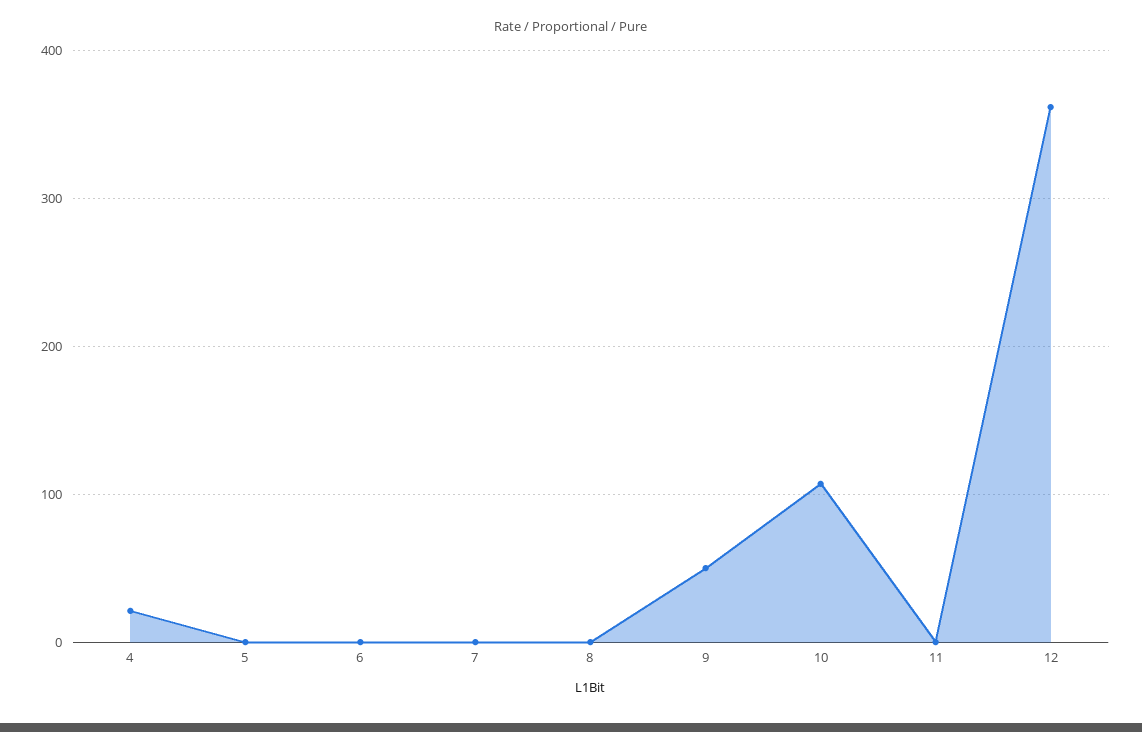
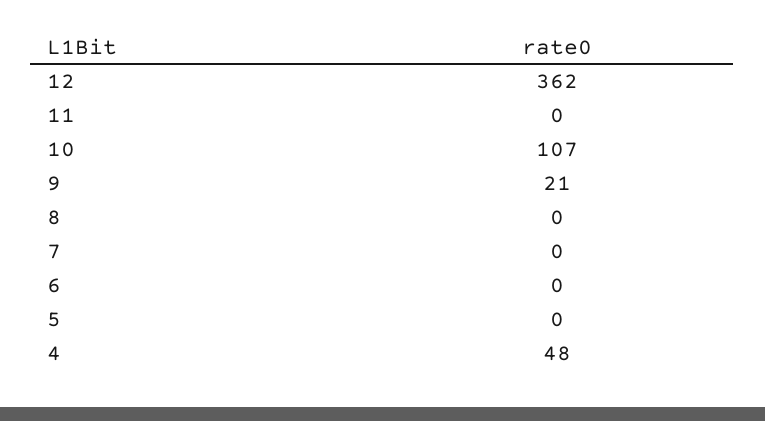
4: 20 -> 48
9: 50 -> 21

